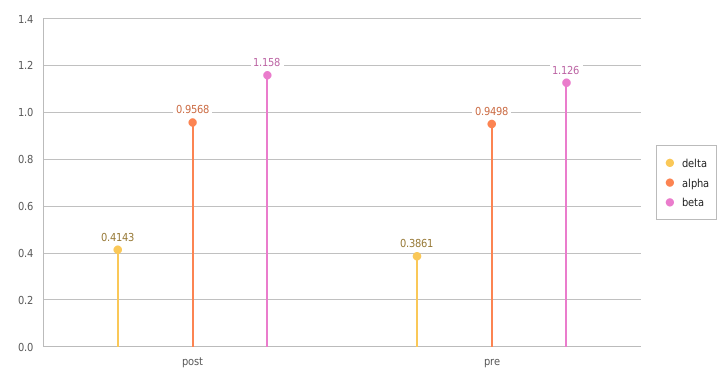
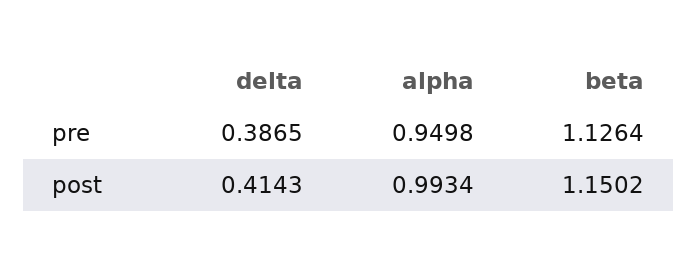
alpha, post: 0.9568 -> 0.9934
beta, post: 1.158 -> 1.1502
delta, pre: 0.3861 -> 0.3865

